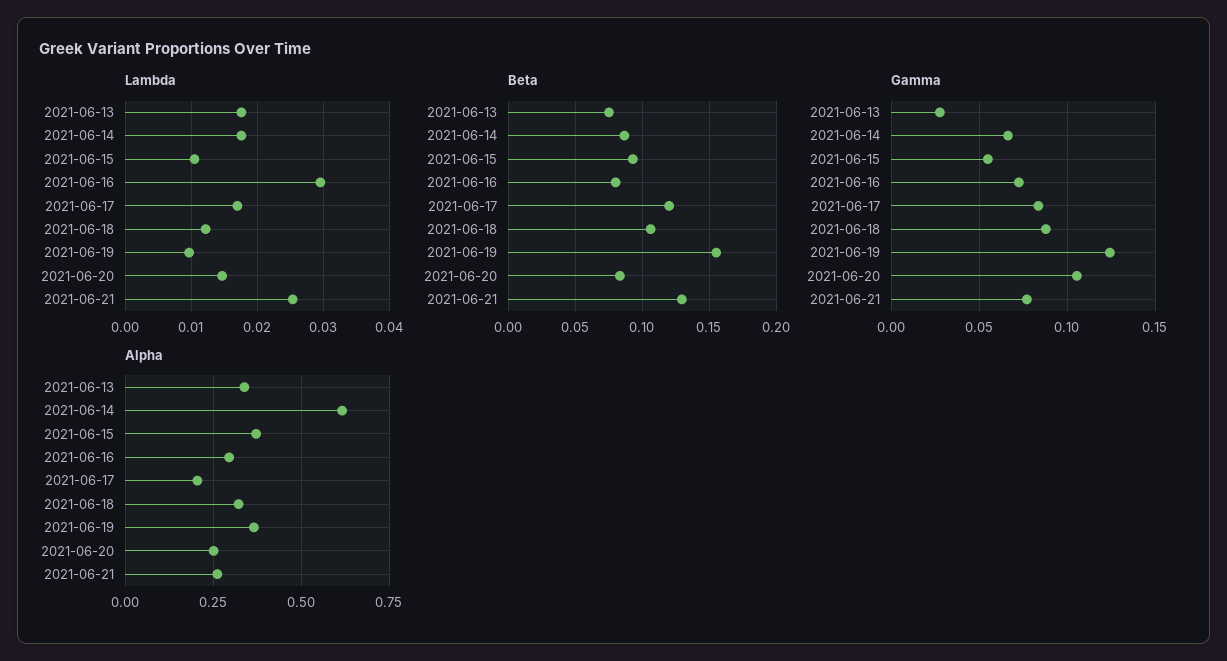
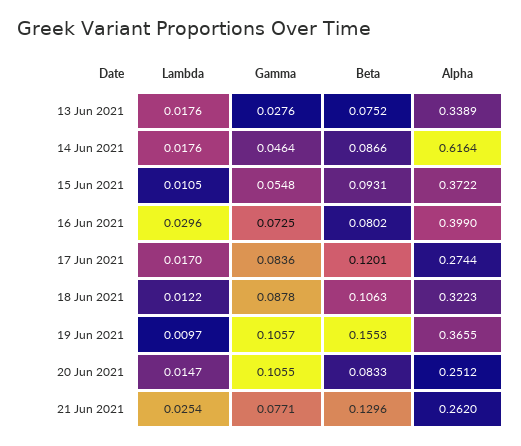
Gamma, 2021-06-14: 0.065 -> 0.0464
Gamma, 2021-06-19: 0.125 -> 0.1057
Alpha, 2021-06-16: 0.3 -> 0.399
Alpha, 2021-06-17: 0.2 -> 0.2744

